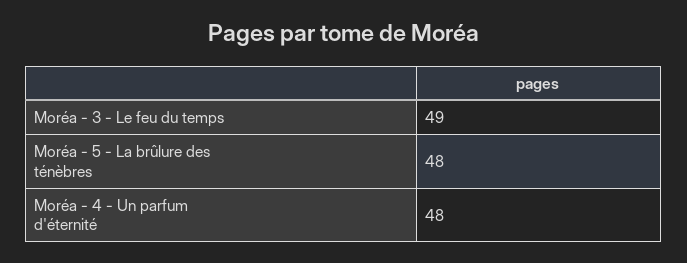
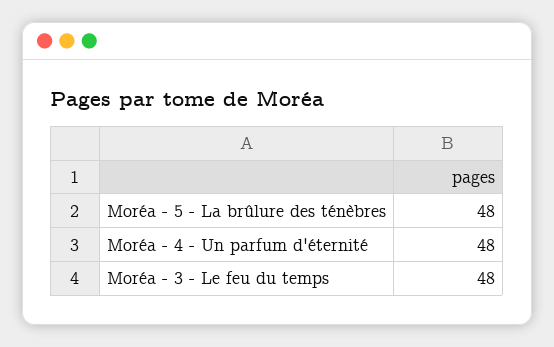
Moréa - 3 - Le feu du temps: 49 -> 48

